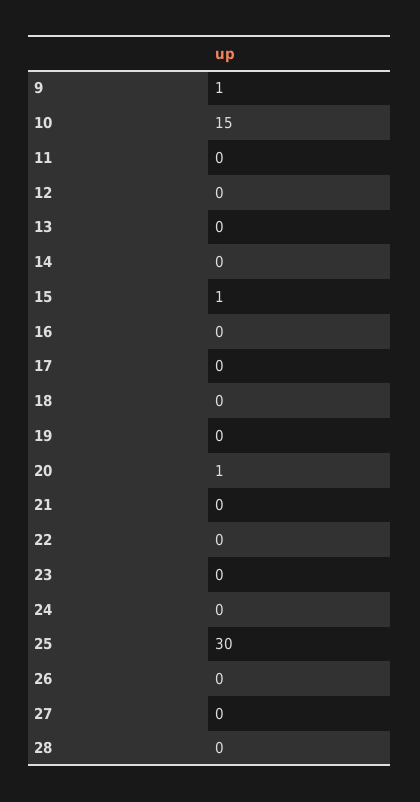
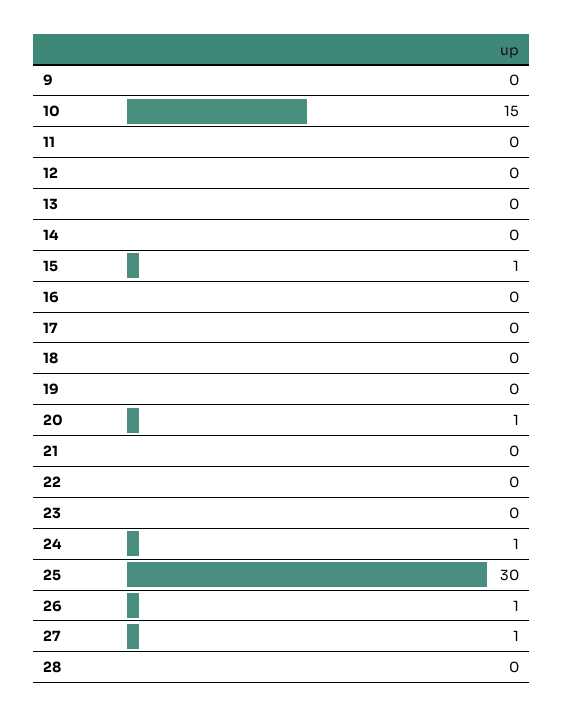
9: 1 -> 0
24: 0 -> 1
26: 0 -> 1
27: 0 -> 1

